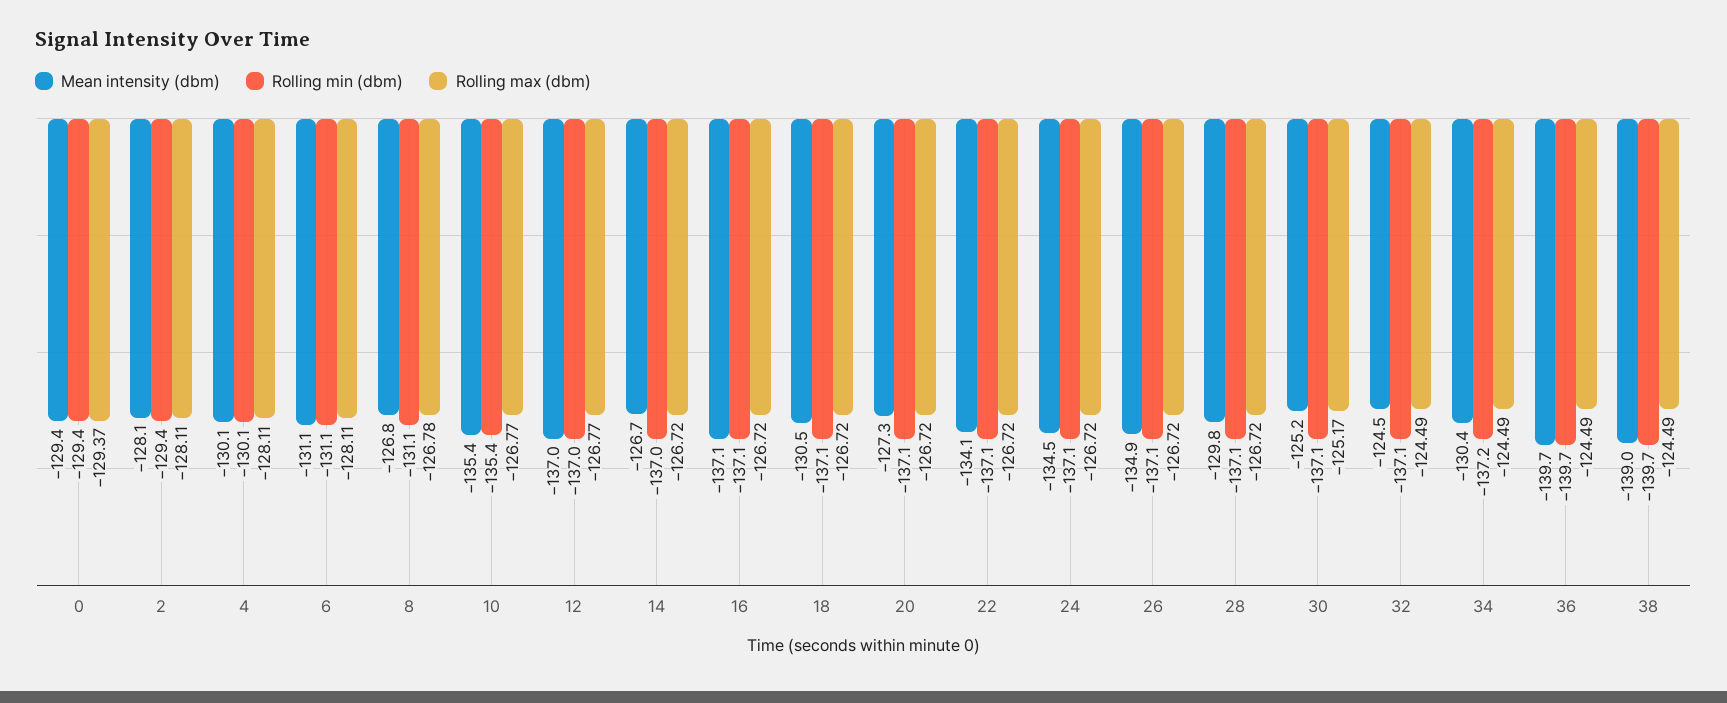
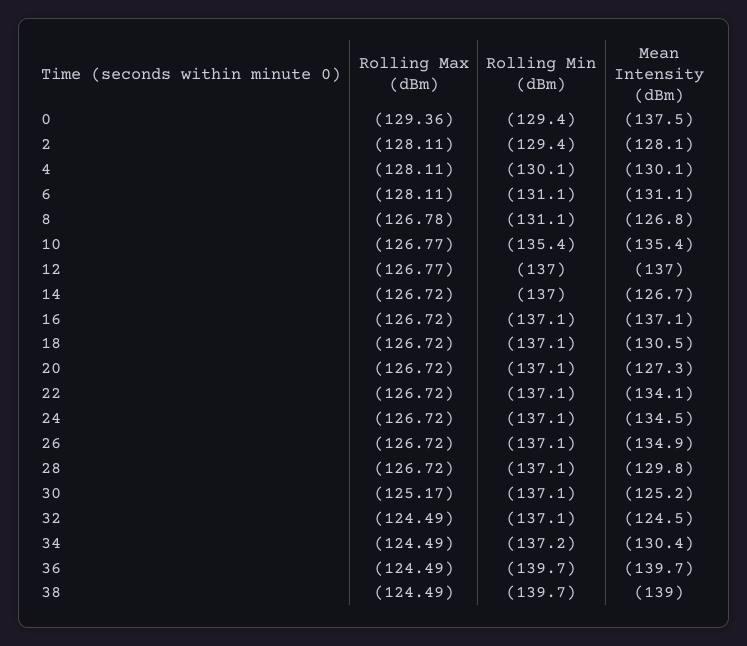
Mean intensity (dbm), 0: -129.4 -> -137.5
Rolling max (dbm), 0: -129.37 -> -129.36

